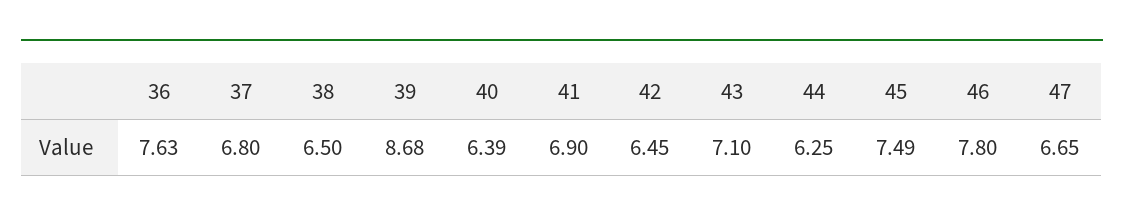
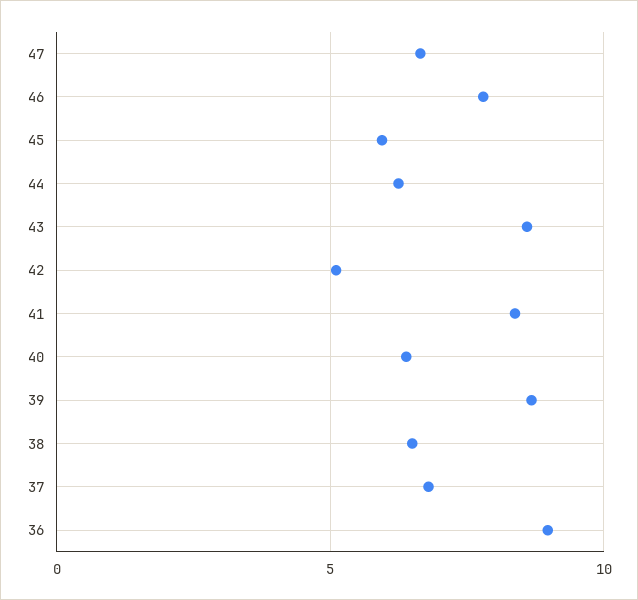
36: 7.63 -> 9
41: 6.9 -> 8.5
42: 6.45 -> 5
43: 7.1 -> 8.5
45: 7.49 -> 6

